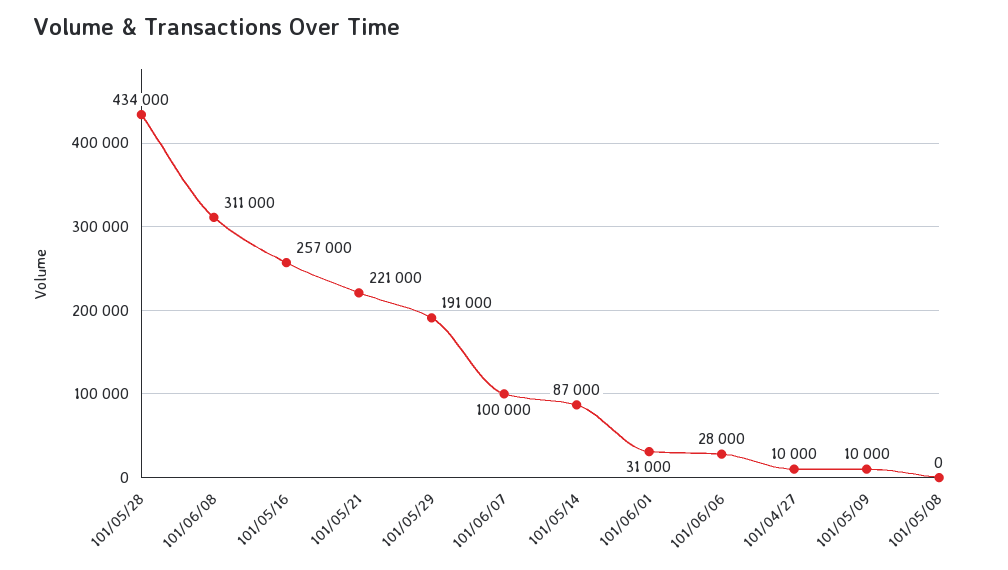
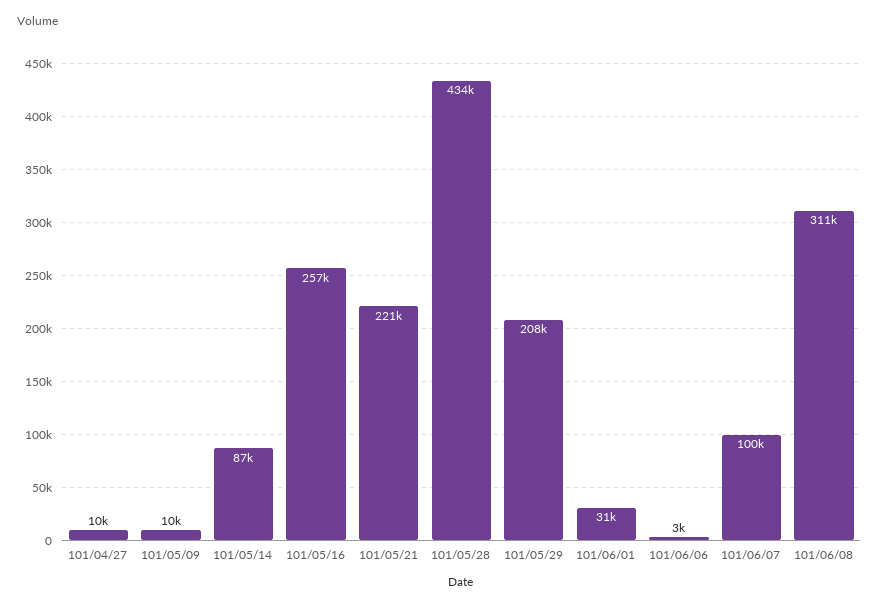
101/05/29: 191000 -> 208000
101/06/06: 28000 -> 3000
101/05/08: 0 -> none

